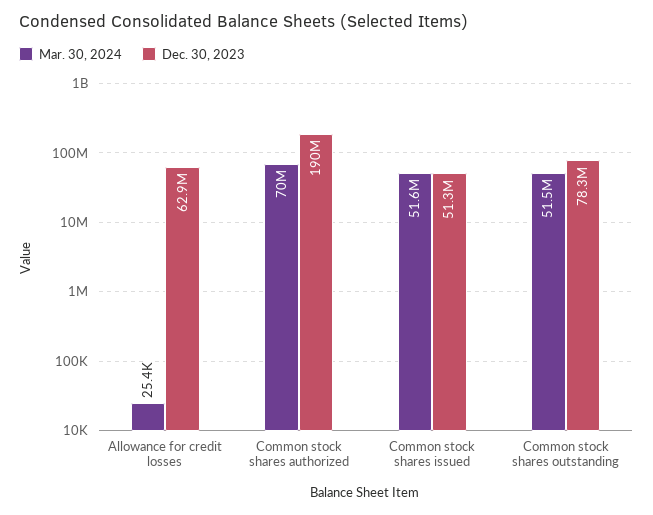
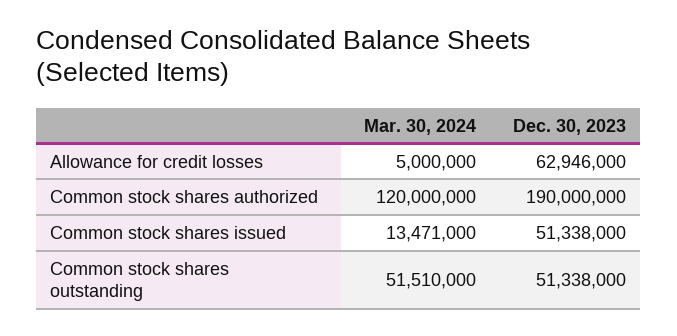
Mar. 30, 2024, Allowance for credit losses: 25400 -> 5000000
Mar. 30, 2024, Common stock shares authorized: 70000000 -> 120000000
Mar. 30, 2024, Common stock shares issued: 51600000 -> 13471000
Dec. 30, 2023, Common stock shares outstanding: 78300000 -> 51338000

